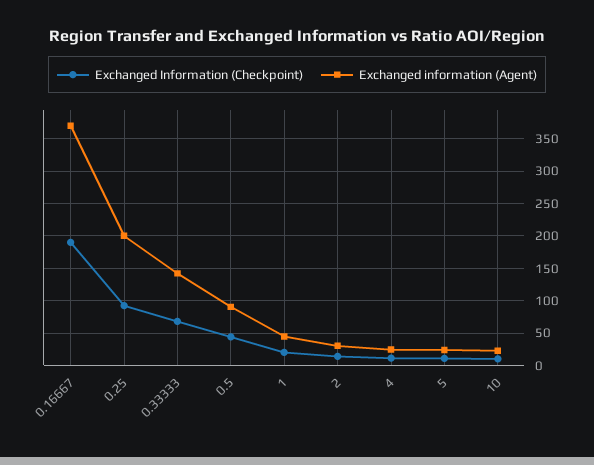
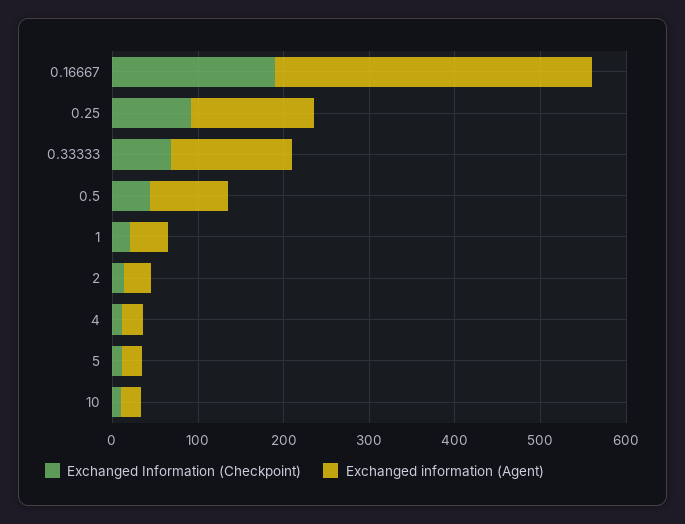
Exchanged information (Agent), 0.25: 200 -> 140

